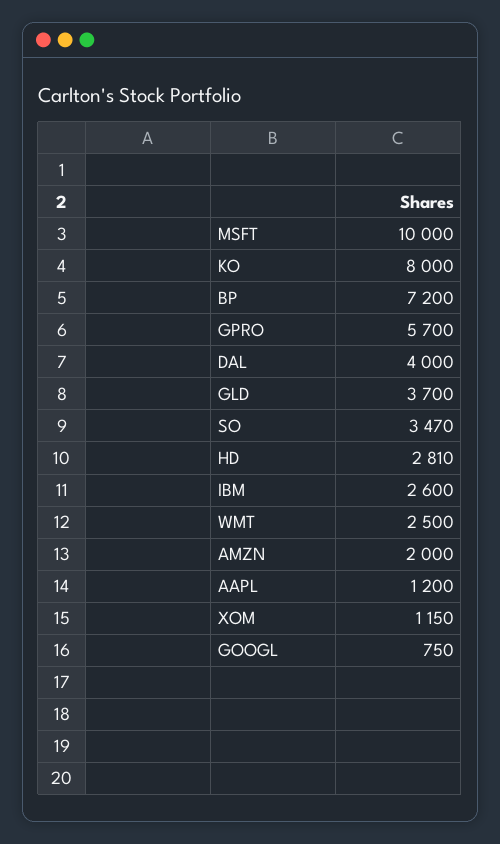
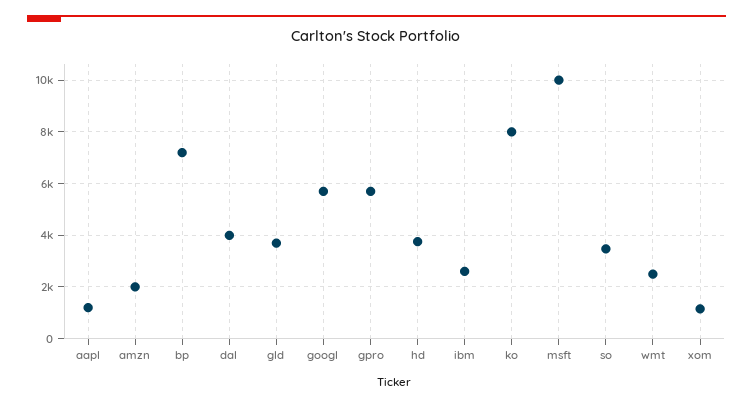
HD: 2810 -> 3750
GOOGL: 750 -> 5750

